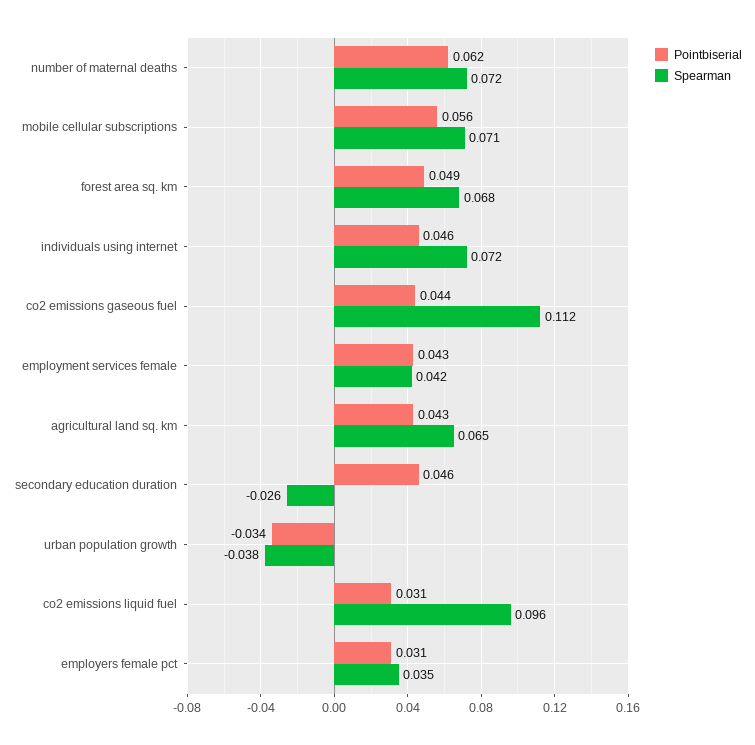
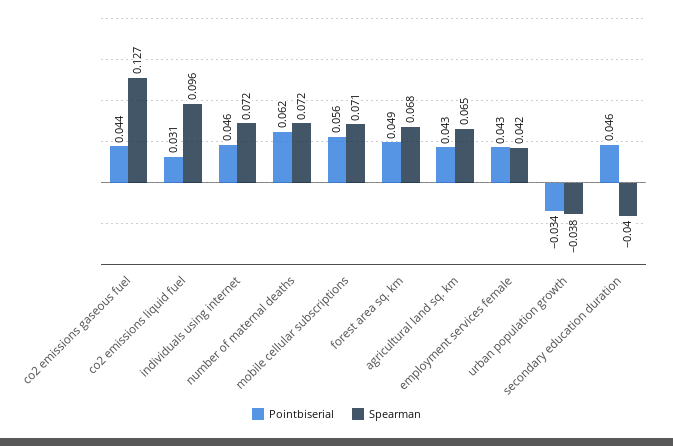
Spearman, co2 emissions gaseous fuel: 0.112 -> 0.127
Spearman, secondary education duration: -0.026 -> -0.04
Pointbiserial, employers female pct: 0.031 -> none
Spearman, employers female pct: 0.035 -> none

